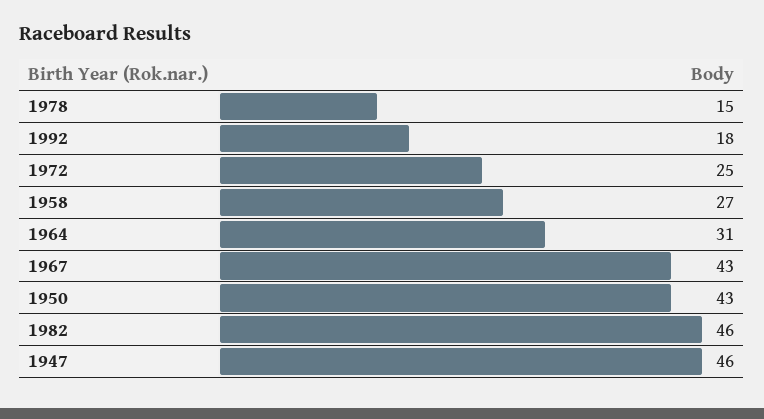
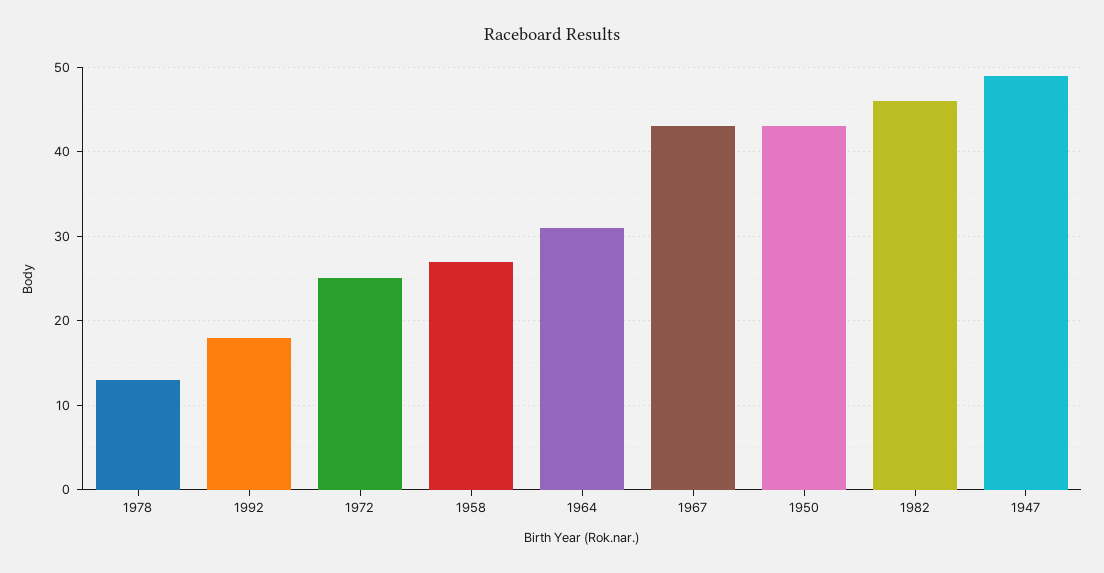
1978: 15 -> 13
1947: 46 -> 49

